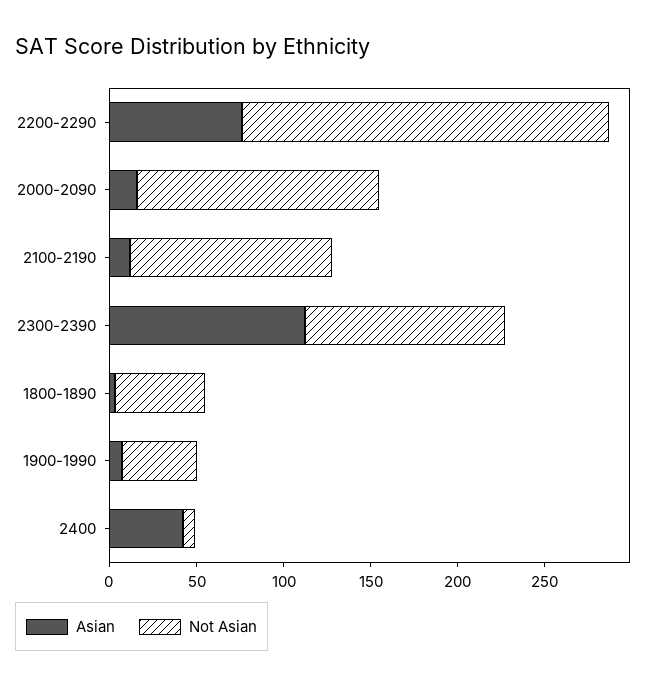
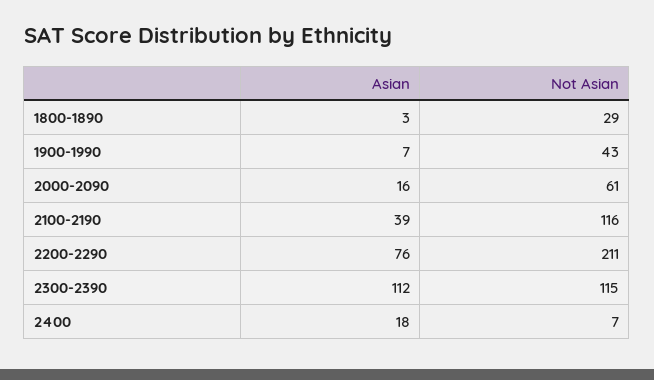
Not Asian, 2000-2090: 140 -> 61
Asian, 2100-2190: 10 -> 39
Not Asian, 1800-1890: 50 -> 29
Asian, 2400: 40 -> 18

